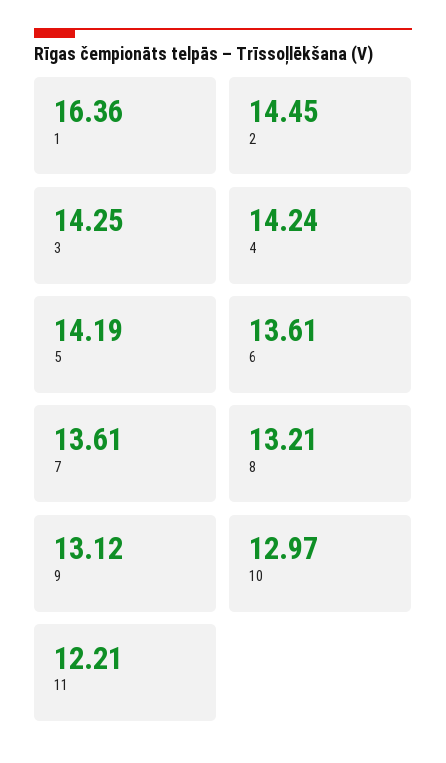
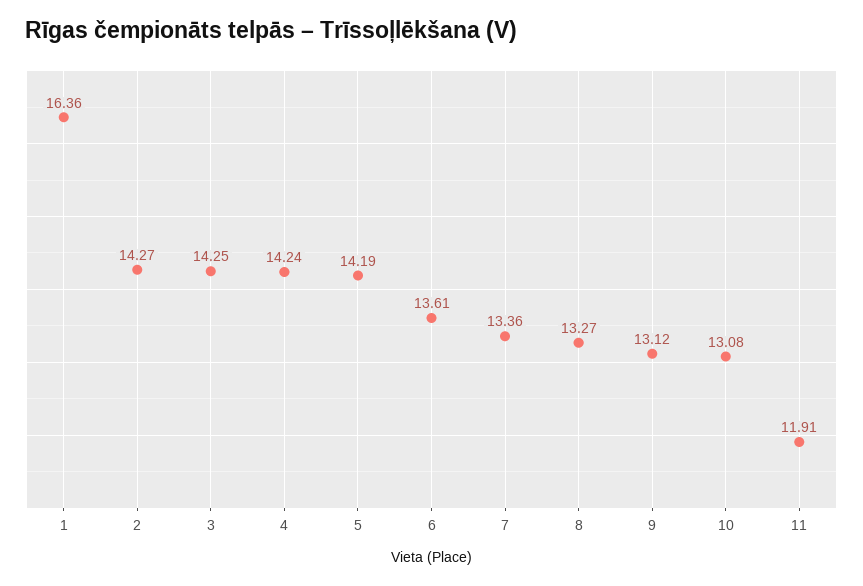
2: 14.45 -> 14.27
7: 13.61 -> 13.36
8: 13.21 -> 13.27
10: 12.97 -> 13.08
11: 12.21 -> 11.91

